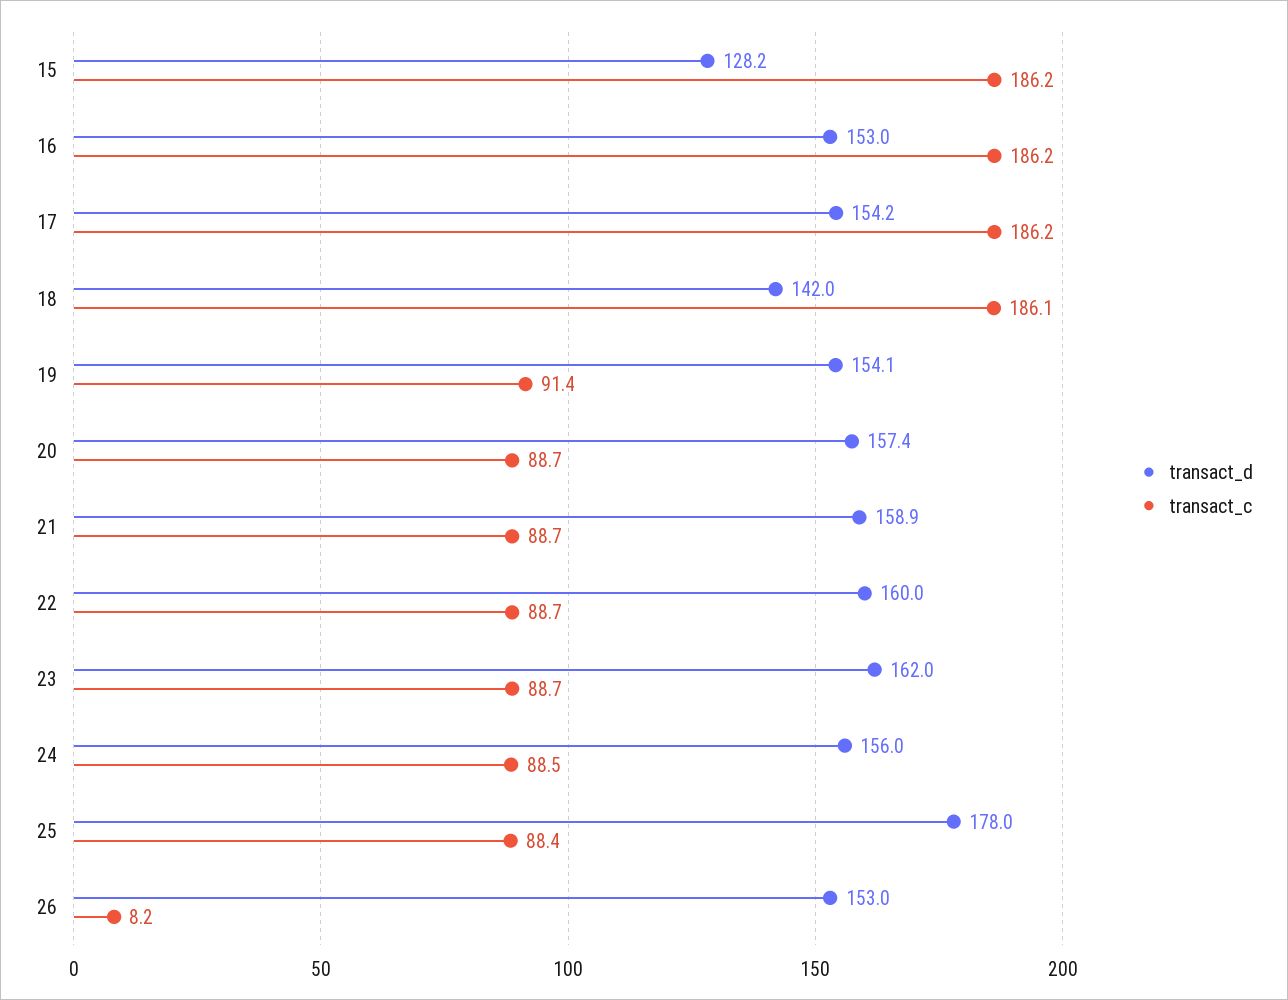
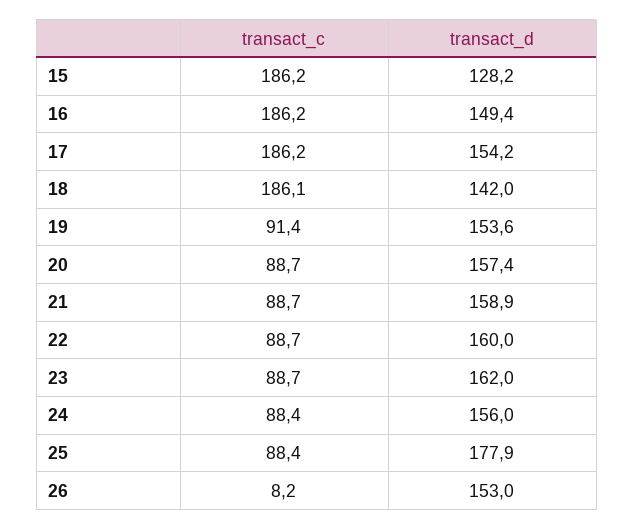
transact_d, 16: 153 -> 149.4
transact_d, 19: 154.1 -> 153.6
transact_c, 24: 88.5 -> 88.4
transact_d, 25: 178 -> 177.9

